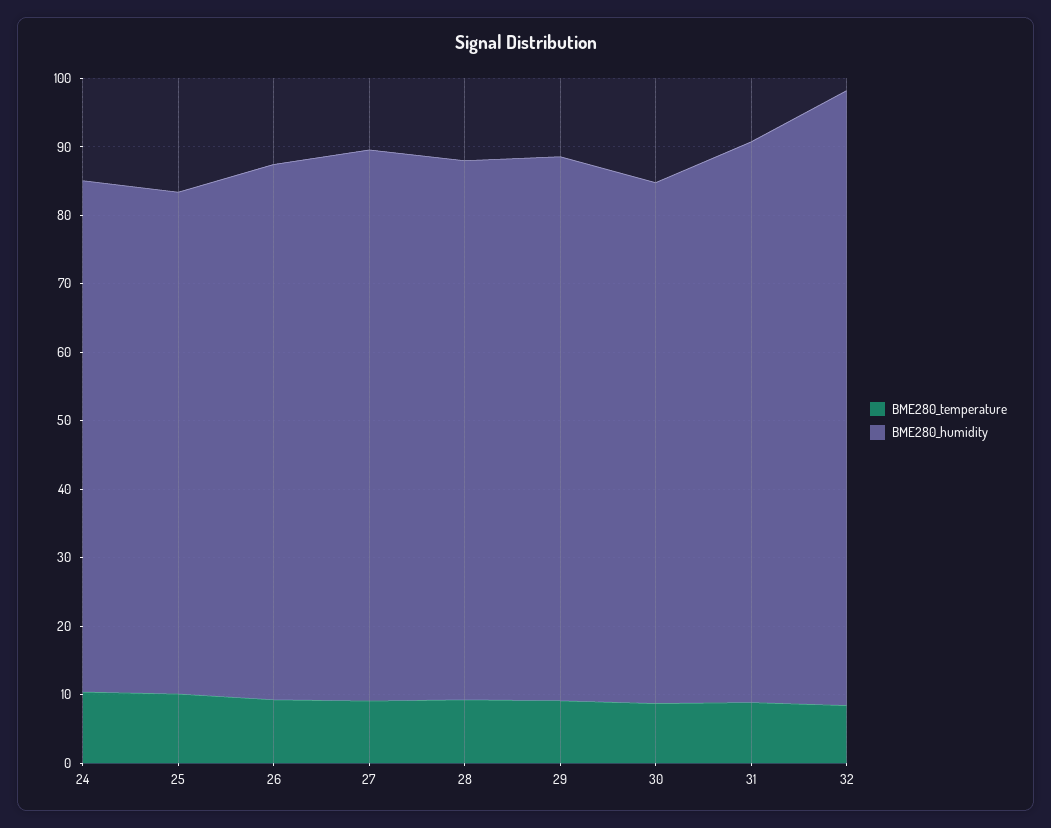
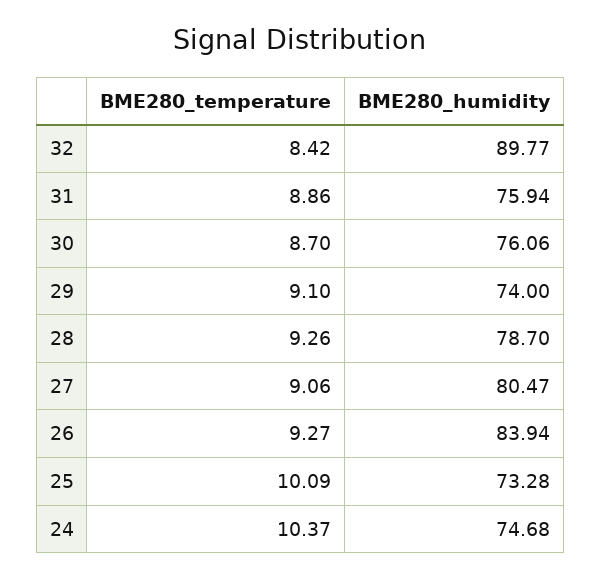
BME280_humidity, 26: 78 -> 83.94
BME280_humidity, 29: 80 -> 74
BME280_humidity, 31: 82 -> 75.94

